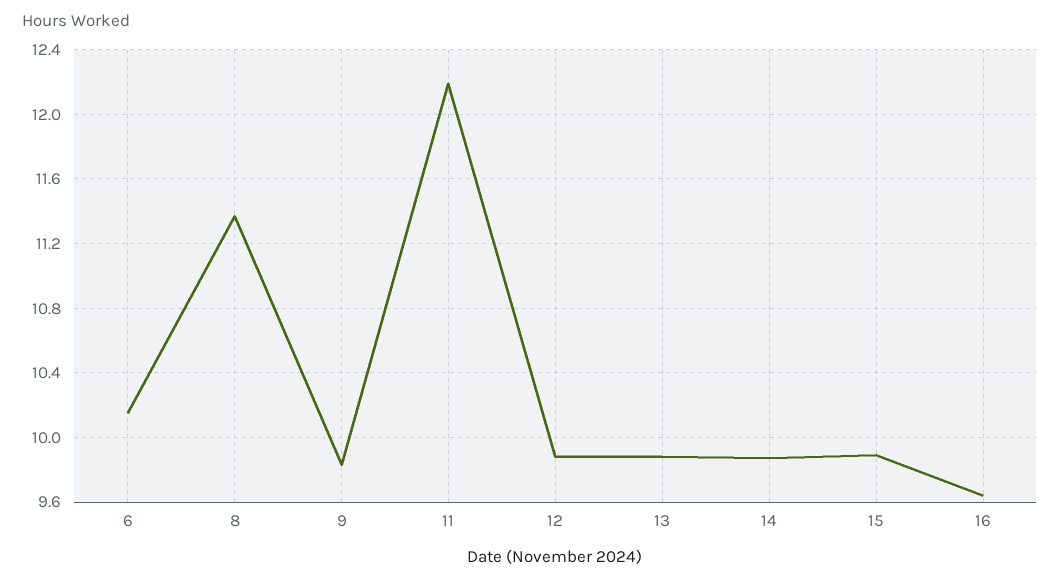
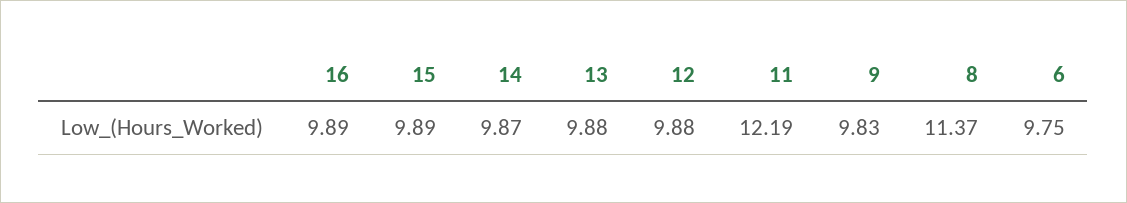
6: 10.15 -> 9.75
16: 9.65 -> 9.89

